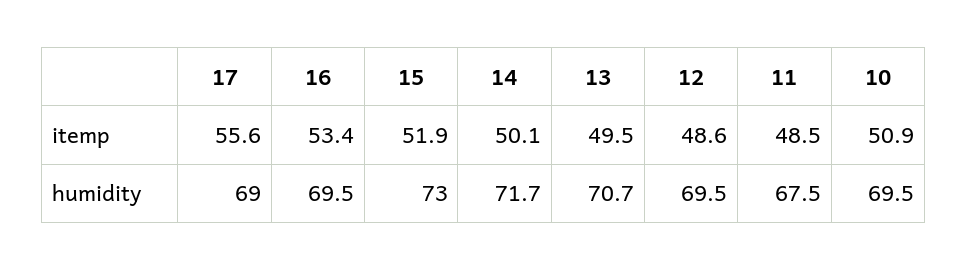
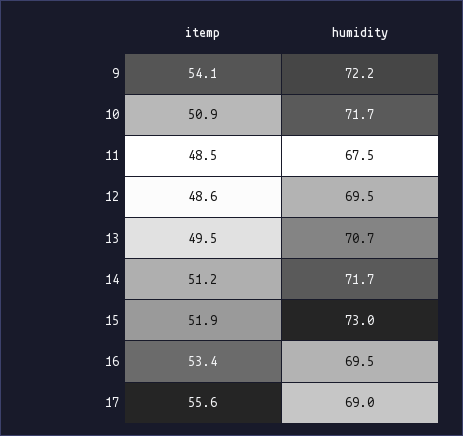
14, itemp: 50.1 -> 51.2
10, humidity: 69.5 -> 71.7
9, itemp: none -> 54.1
9, humidity: none -> 72.2

